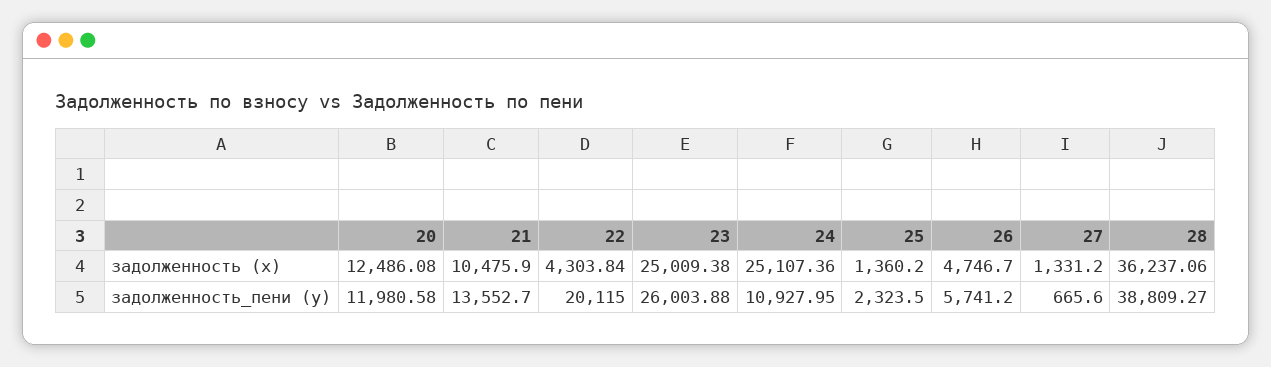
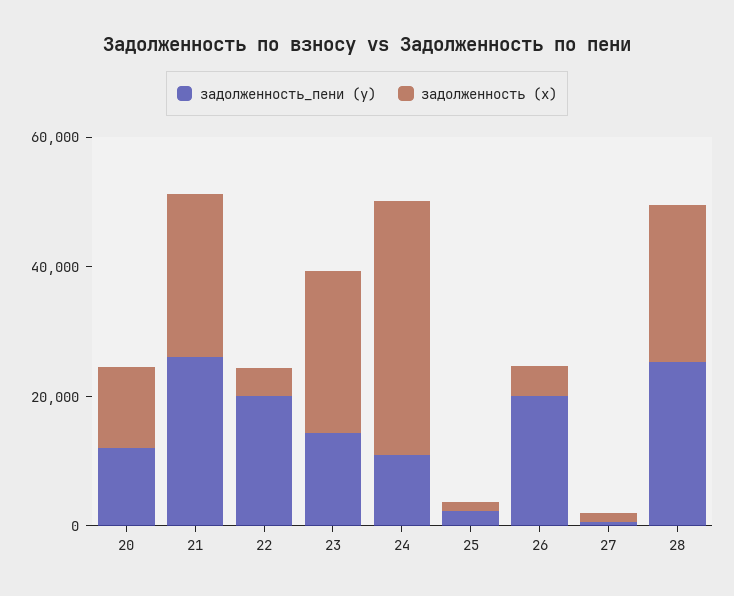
задолженность (x), 21: 10475.9 -> 25000
задолженность (x), 24: 25107.36 -> 40000
задолженность (x), 28: 36237.06 -> 25000
задолженность_пени (y), 21: 13552.7 -> 25000
задолженность_пени (y), 23: 26003.88 -> 15000
задолженность_пени (y), 26: 5741.2 -> 20000
задолженность_пени (y), 28: 38809.27 -> 25000

